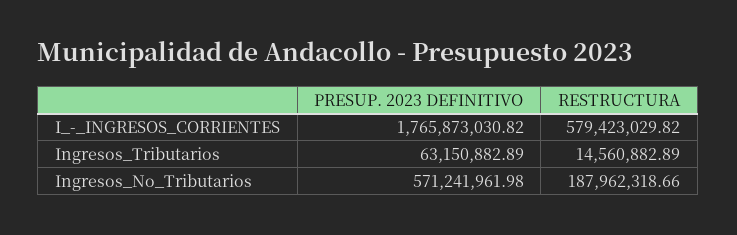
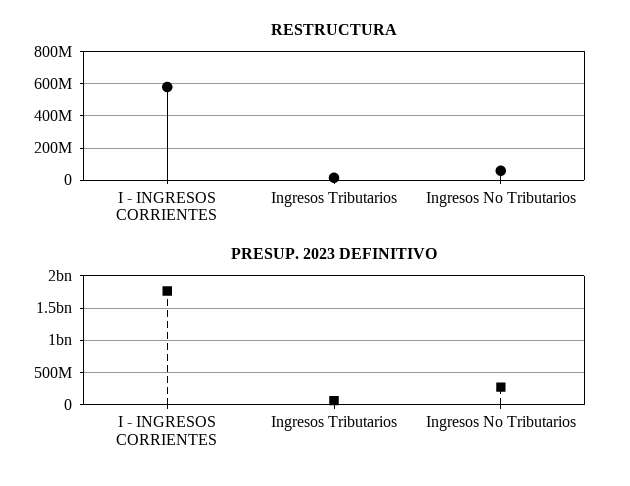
PRESUP. 2023 DEFINITIVO, Ingresos_No_Tributarios: 571241961.98 -> 300000000
RESTRUCTURA, Ingresos_No_Tributarios: 187962318.66 -> 50000000

